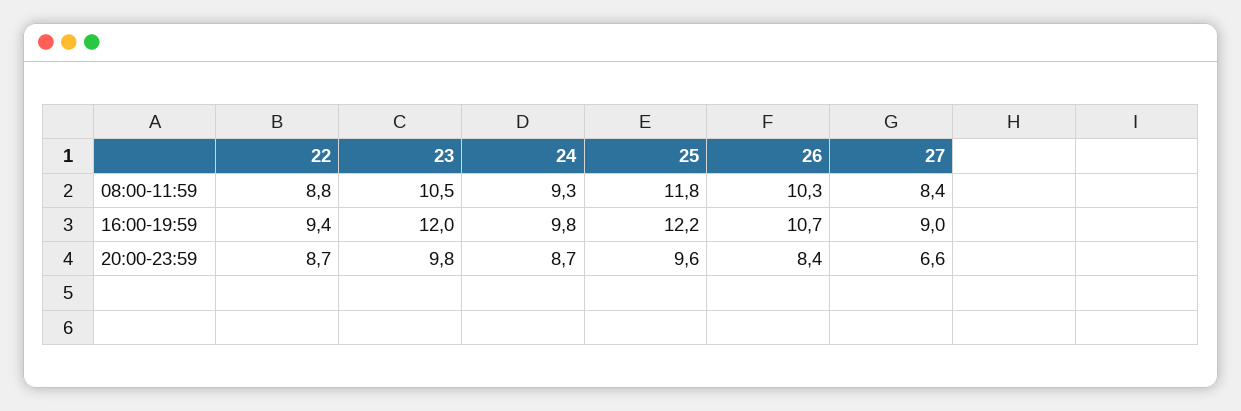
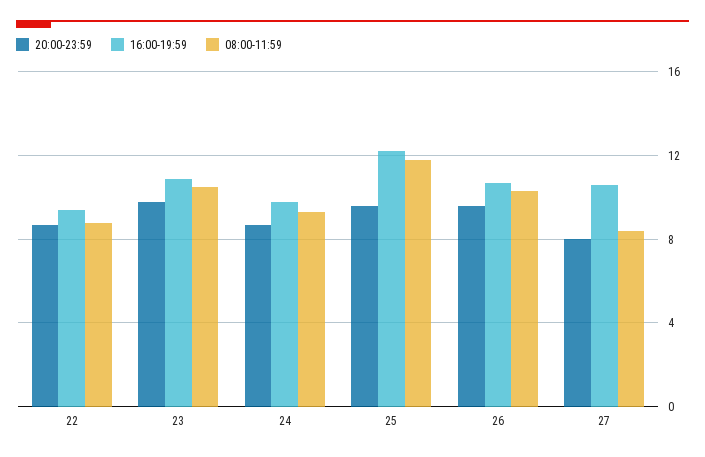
16:00-19:59, 23: 12 -> 11
16:00-19:59, 27: 9 -> 10.5
20:00-23:59, 26: 8.4 -> 9.5
20:00-23:59, 27: 6.6 -> 8

